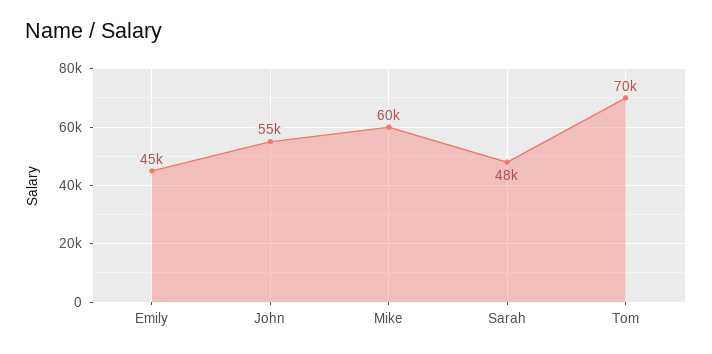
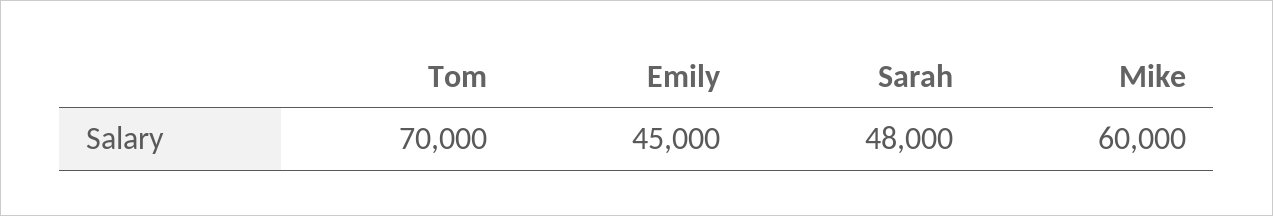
John: 55000 -> none

